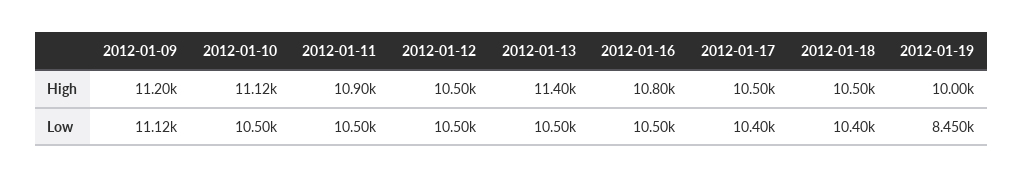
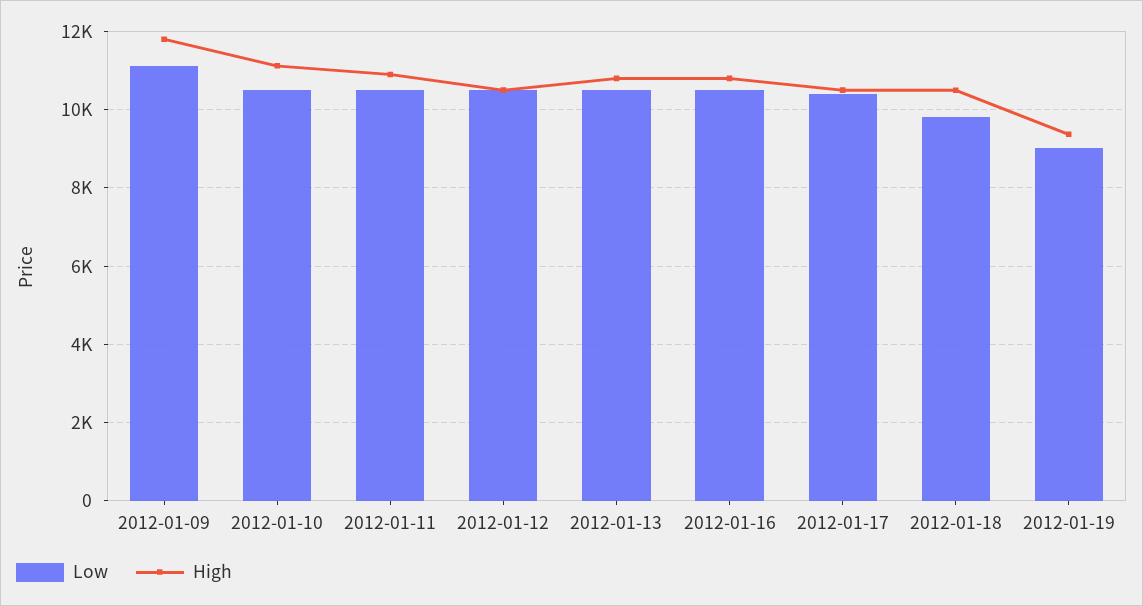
High, 2012-01-09: 11200 -> 11800
High, 2012-01-13: 11400 -> 10800
High, 2012-01-19: 10000 -> 9400
Low, 2012-01-18: 10400 -> 9800
Low, 2012-01-19: 8450 -> 9000

